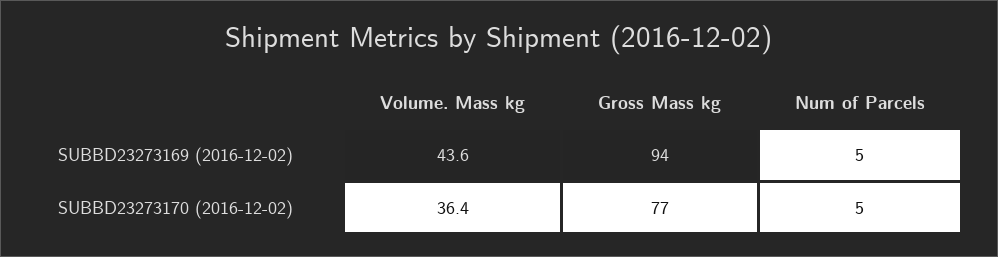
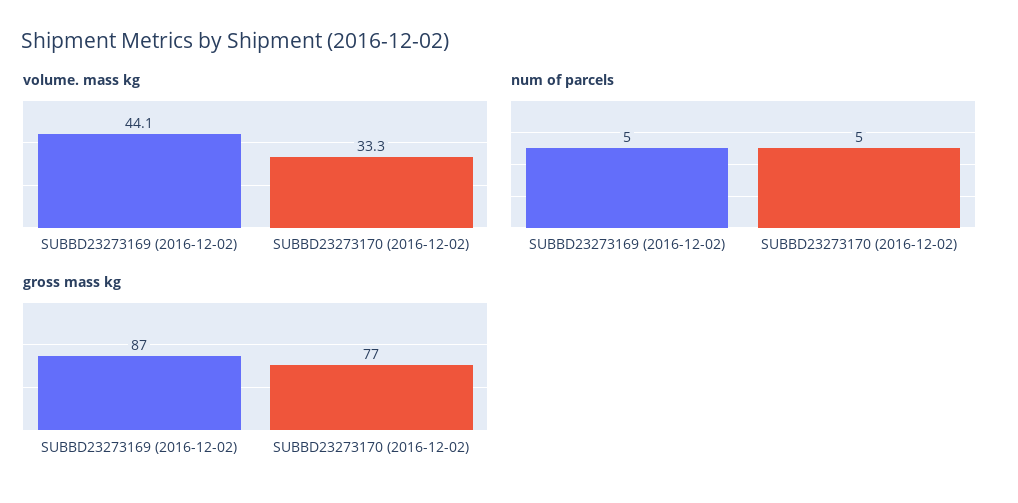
Volume. Mass kg, SUBBD23273169 (2016-12-02): 43.6 -> 44.1
Gross Mass kg, SUBBD23273169 (2016-12-02): 94 -> 87
Volume. Mass kg, SUBBD23273170 (2016-12-02): 36.4 -> 33.3

